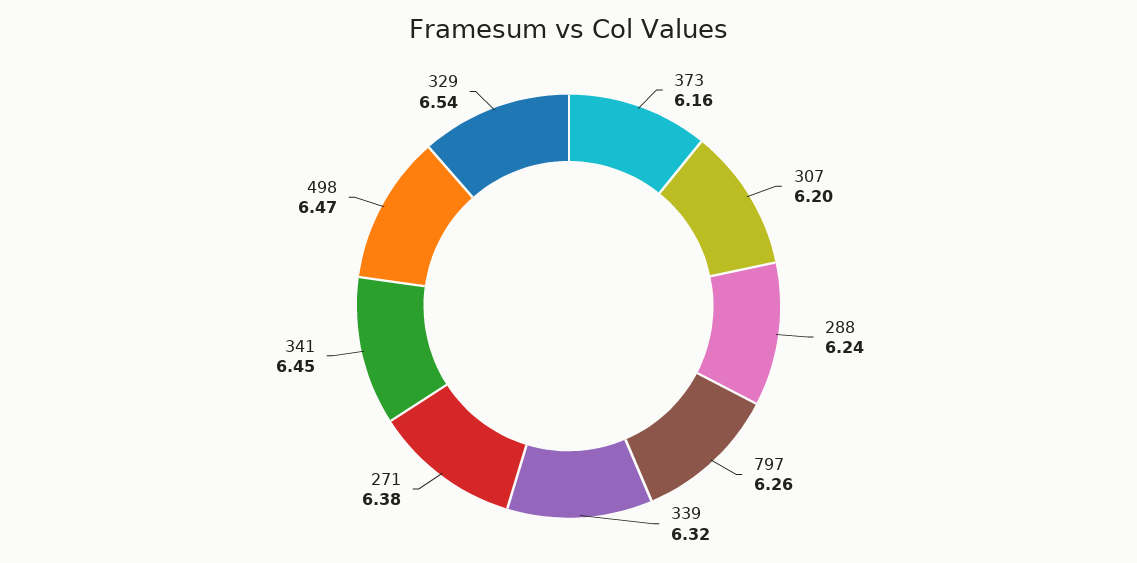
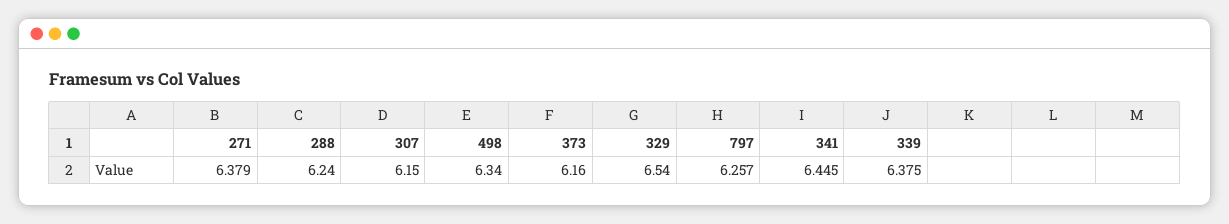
307: 6.2 -> 6.15
339: 6.32 -> 6.375
498: 6.47 -> 6.34

